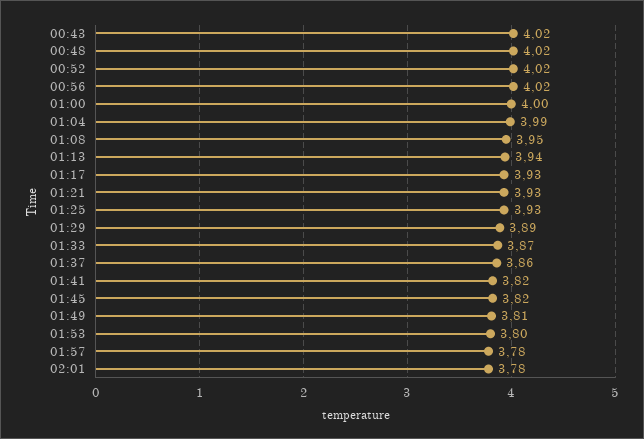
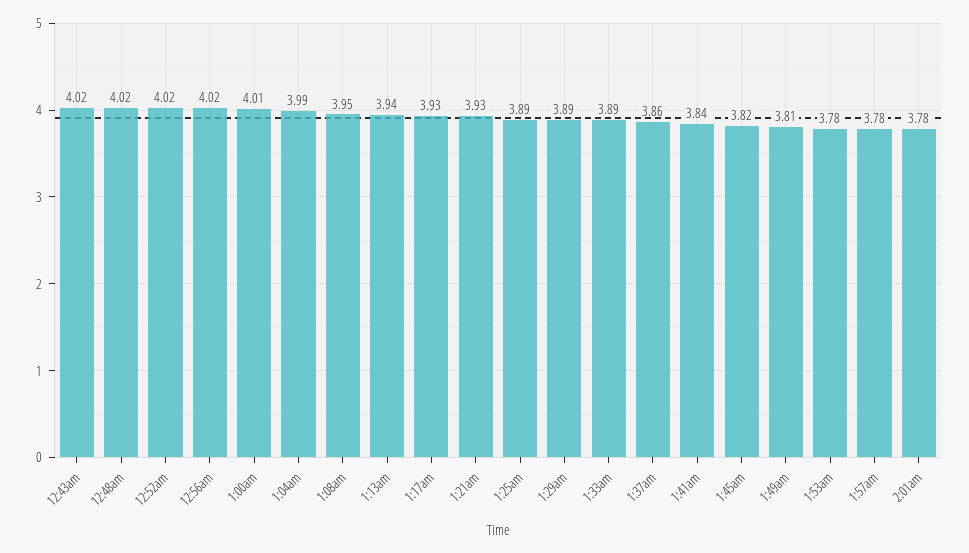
01:00: 4 -> 4.01
01:25: 3.93 -> 3.89
01:33: 3.87 -> 3.89
01:41: 3.82 -> 3.84
01:53: 3.8 -> 3.78

